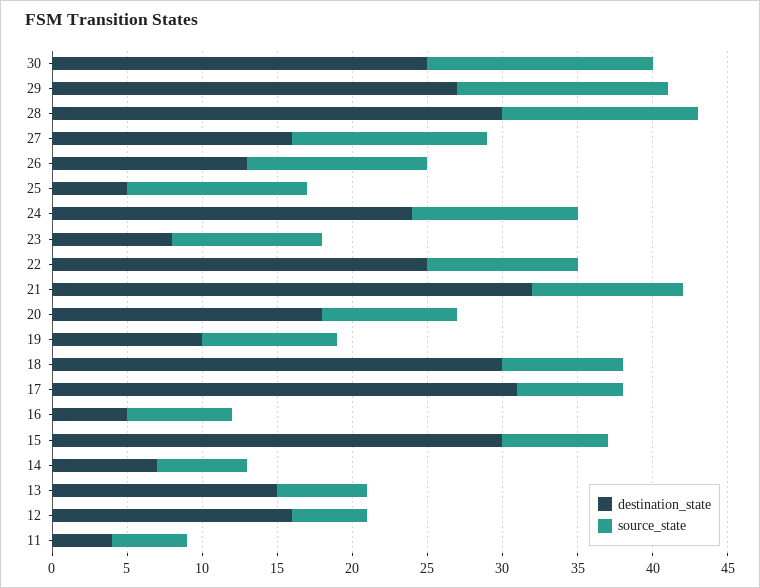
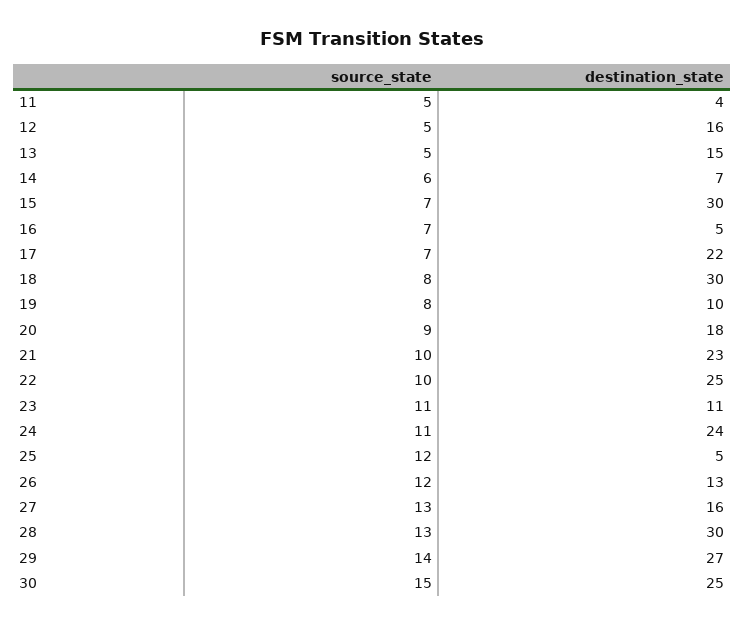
destination_state, 23: 8 -> 11
source_state, 23: 10 -> 11
destination_state, 21: 32 -> 23
source_state, 19: 9 -> 8
destination_state, 17: 31 -> 22
source_state, 13: 6 -> 5

